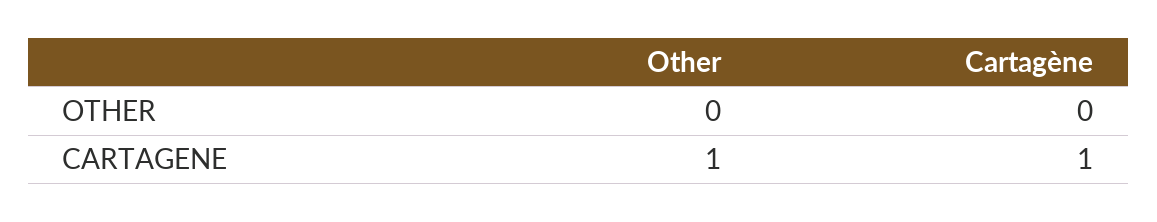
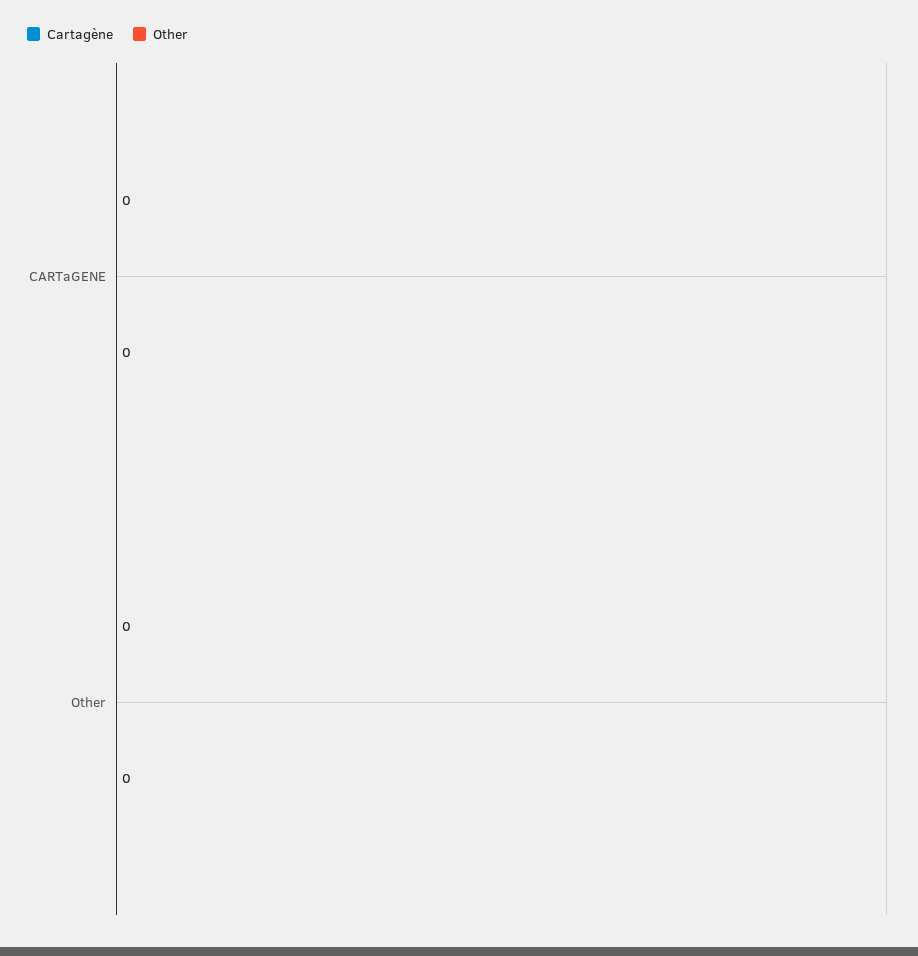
Other, CARTAGENE: 1 -> 0
Cartagène, CARTAGENE: 1 -> 0

